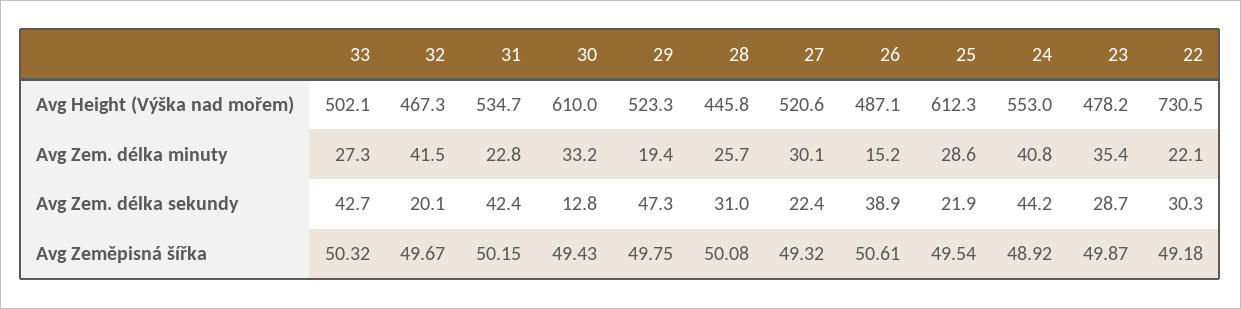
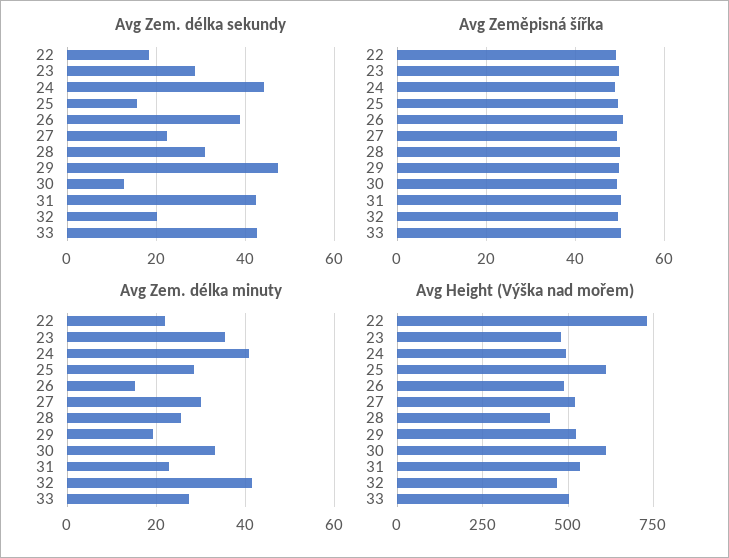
Avg Height (Výška nad mořem), 24: 553 -> 500
Avg Zem. délka sekundy, 25: 21.9 -> 16
Avg Zem. délka sekundy, 22: 30.3 -> 18

